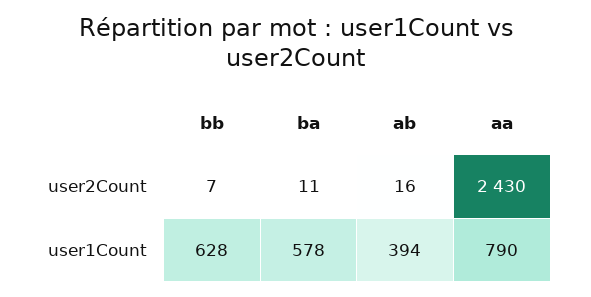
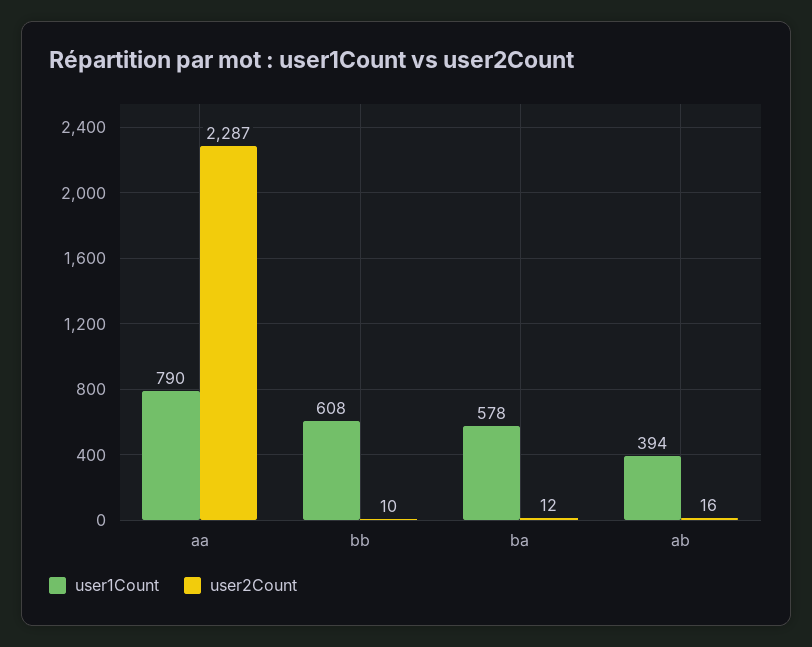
user2Count, bb: 7 -> 10
user2Count, ba: 11 -> 12
user2Count, aa: 2430 -> 2287
user1Count, bb: 628 -> 608

